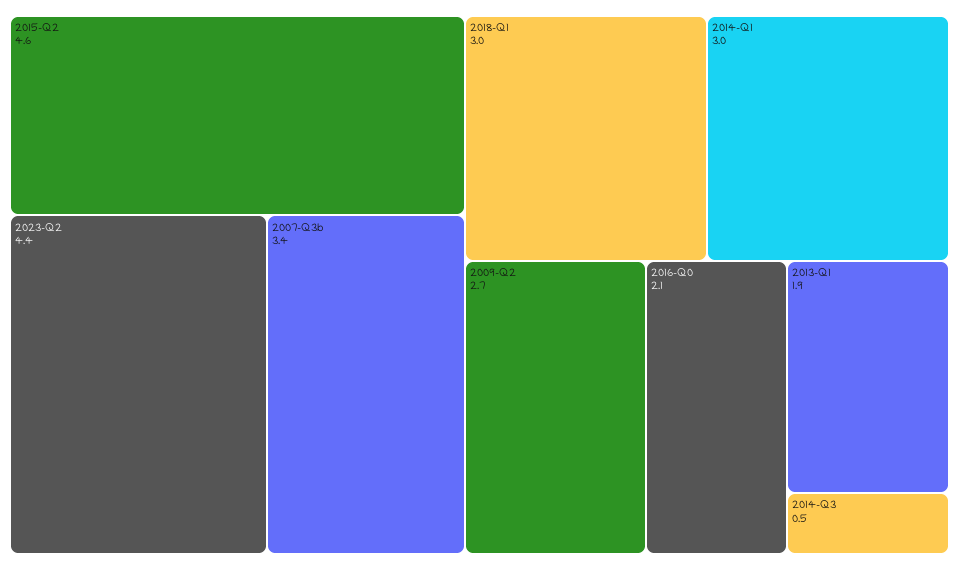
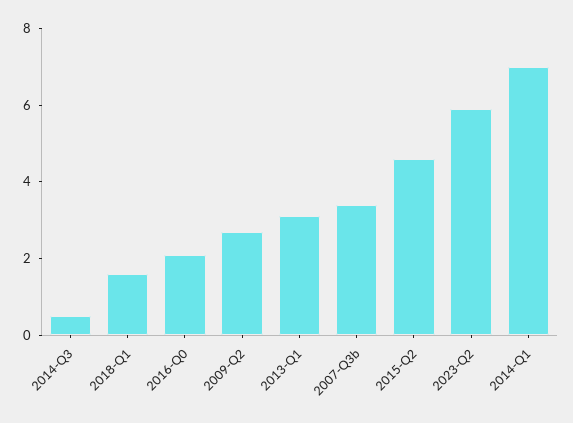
2023-Q2: 4.4 -> 6
2018-Q1: 3 -> 1.5
2014-Q1: 3 -> 7
2013-Q1: 1.9 -> 3

